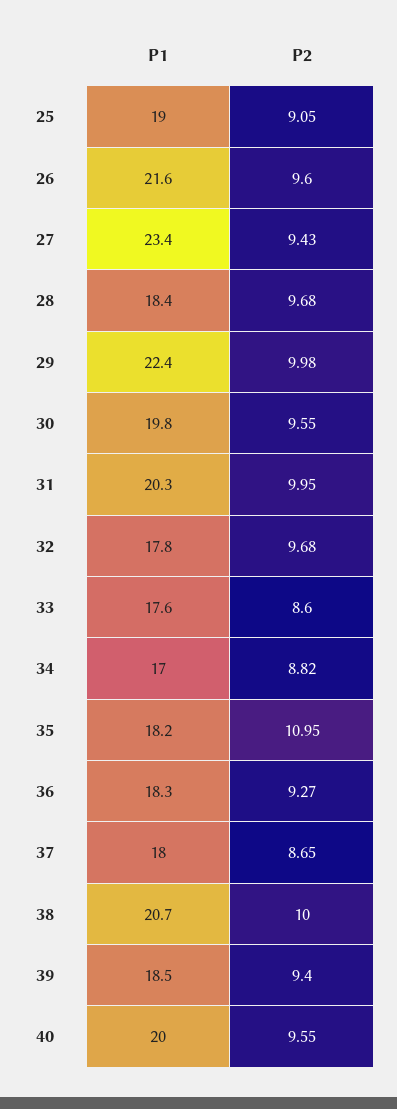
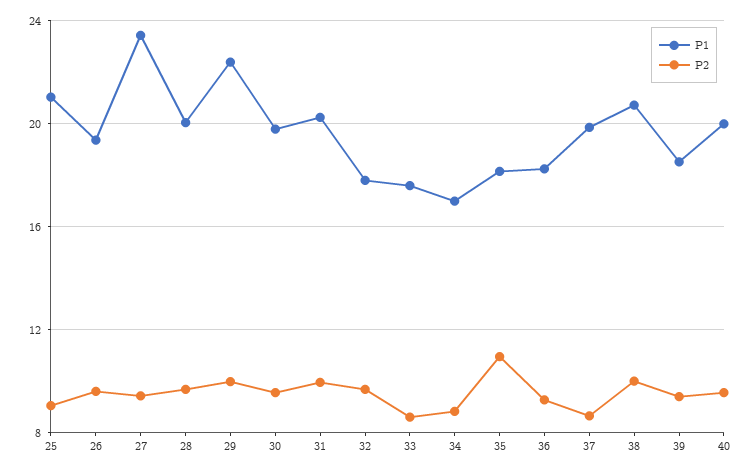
P1, 25: 19 -> 21
P1, 26: 21.6 -> 19.5
P1, 28: 18.4 -> 20
P1, 37: 18 -> 20

